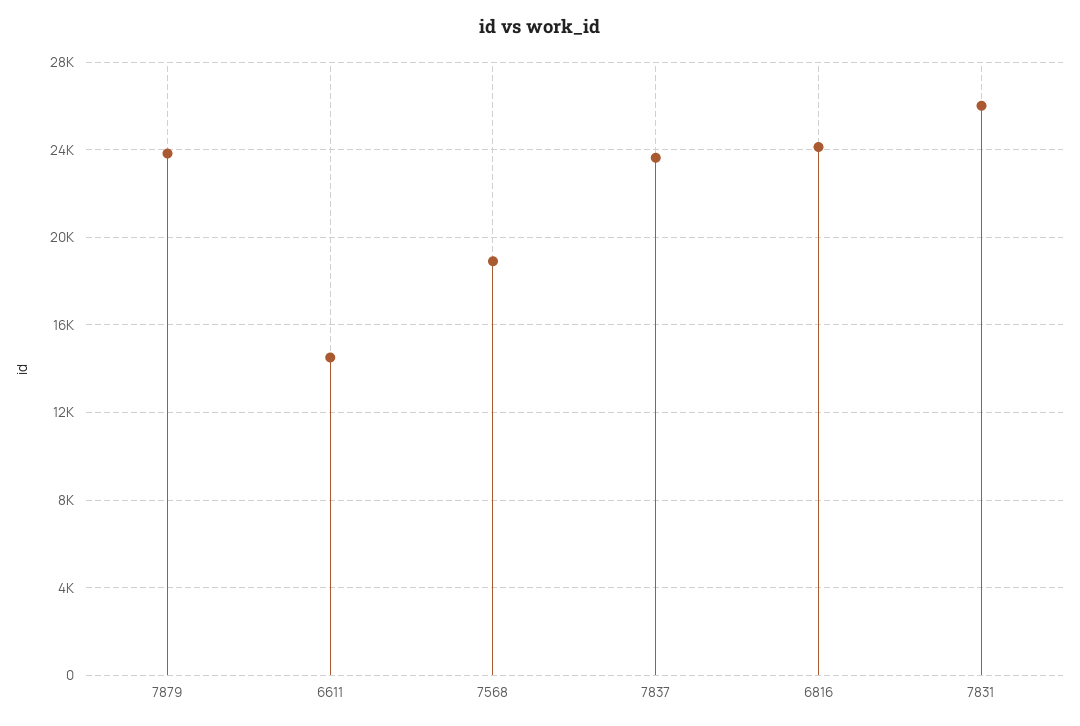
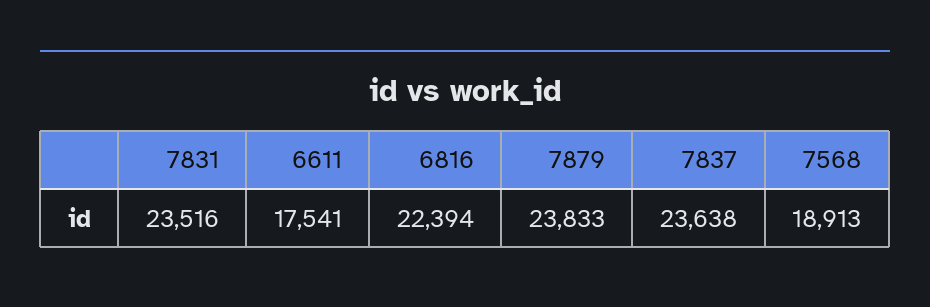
6611: 14500 -> 17541
6816: 24000 -> 22394
7831: 26000 -> 23516

